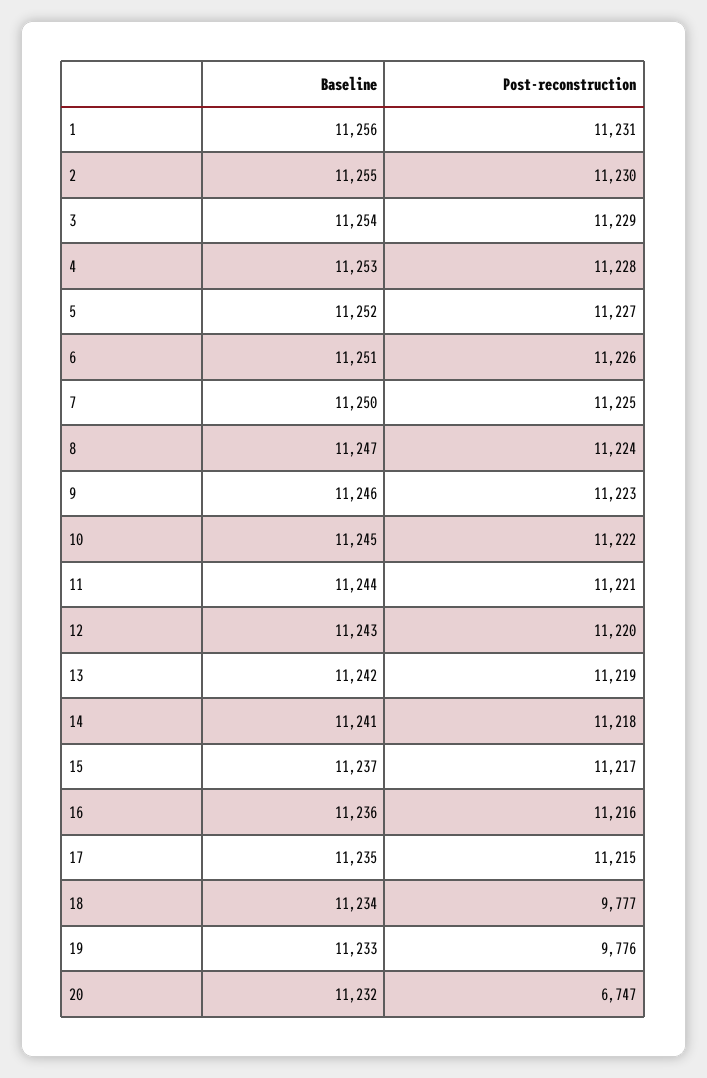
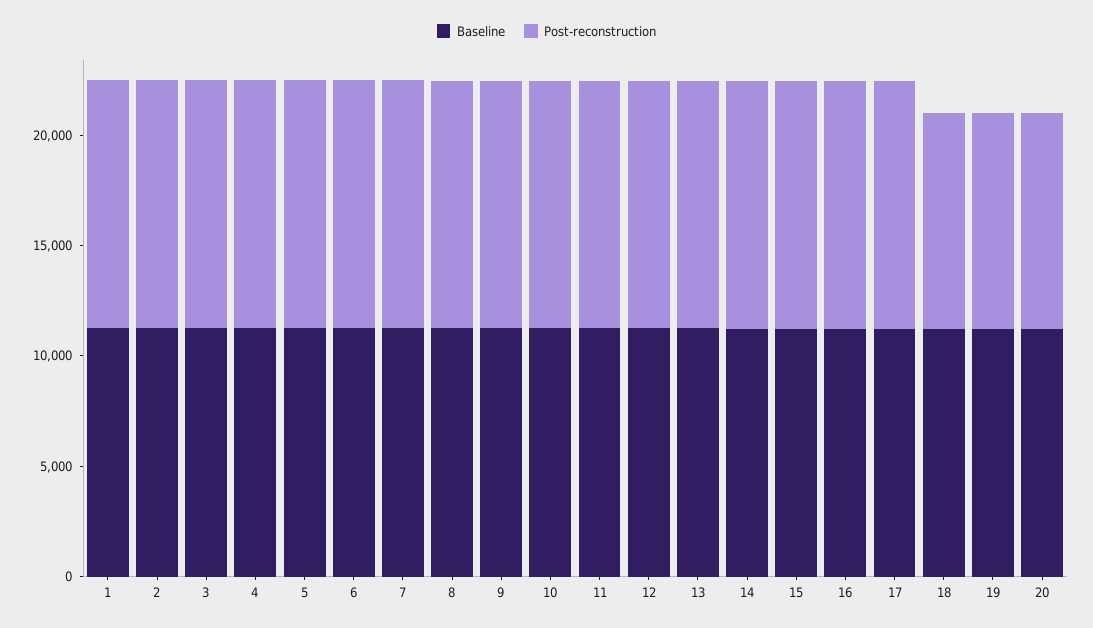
Post-reconstruction, 20: 6747 -> 10000

